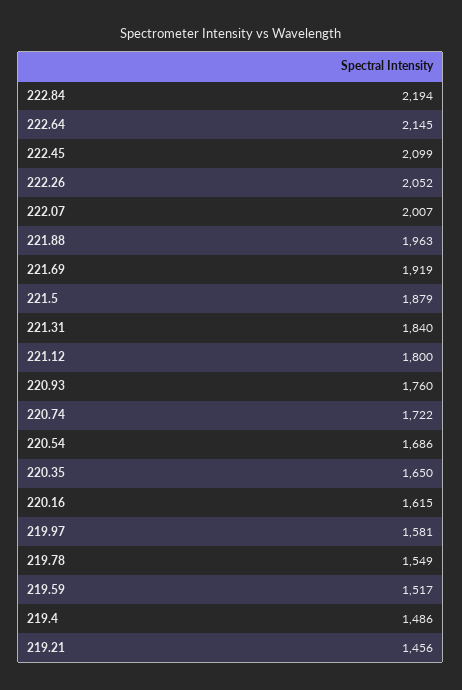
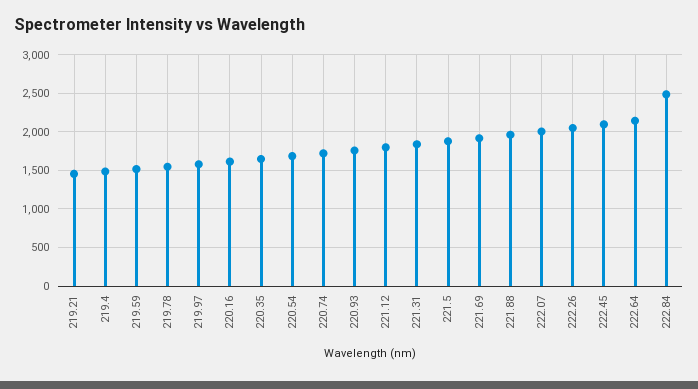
222.84: 2194 -> 2500

